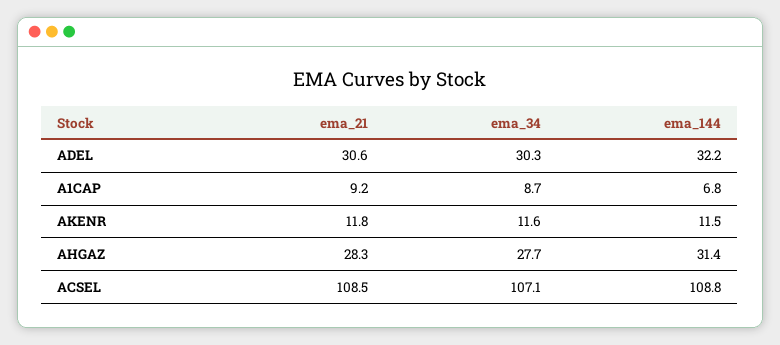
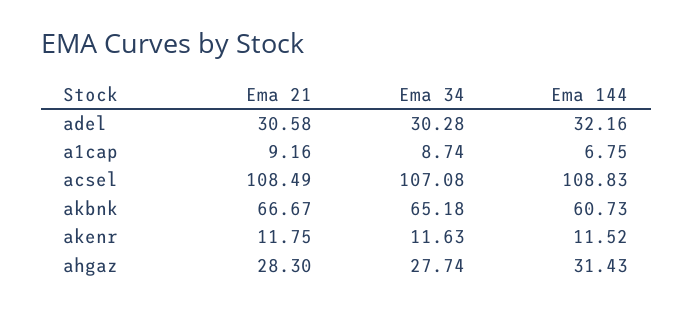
ema_21, akbnk: none -> 66.67
ema_34, akbnk: none -> 65.18
ema_144, akbnk: none -> 60.73

